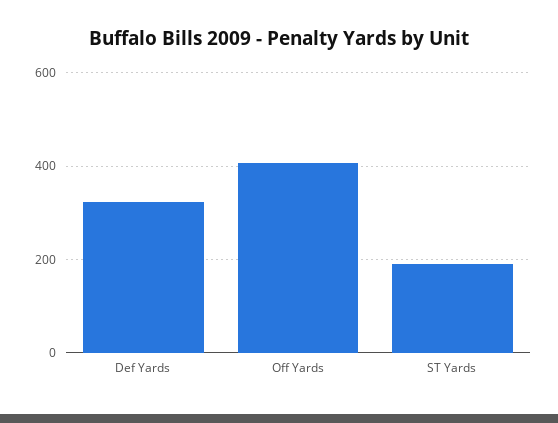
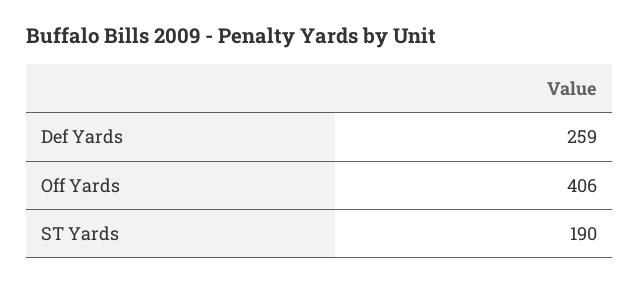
Def Yards: 320 -> 259

